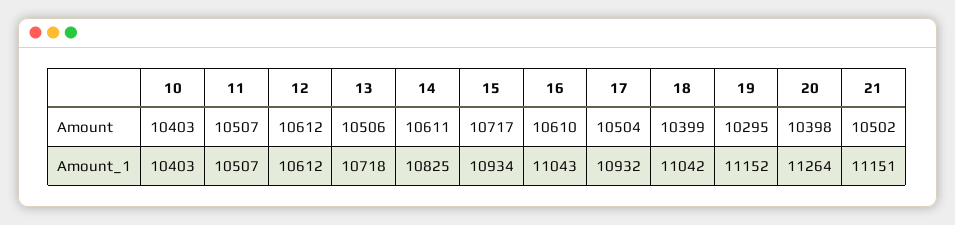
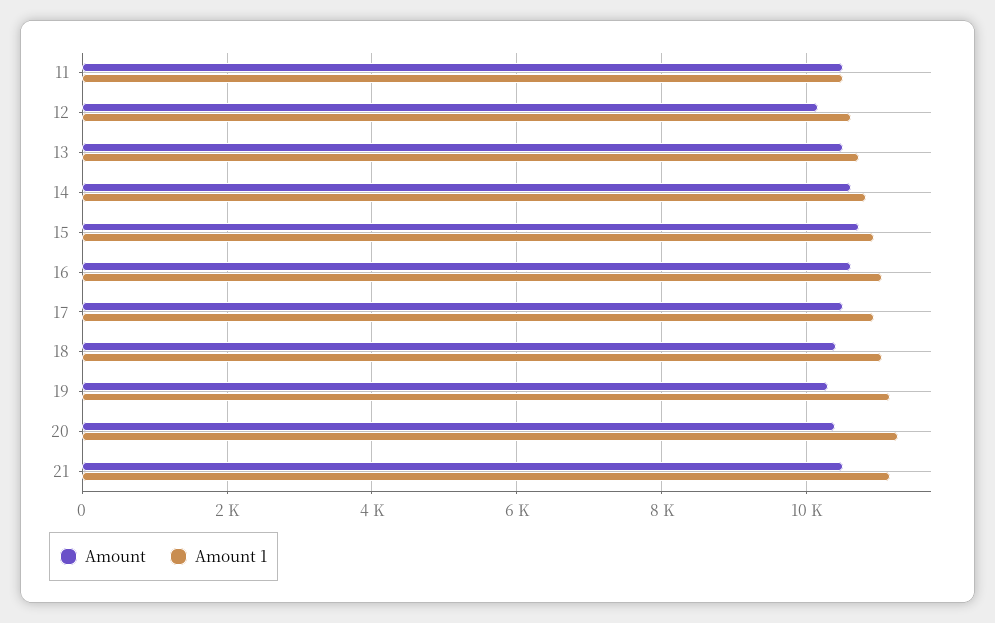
Amount, 10: 10403 -> none
Amount, 12: 10612 -> 10200
Amount_1, 10: 10403 -> none

